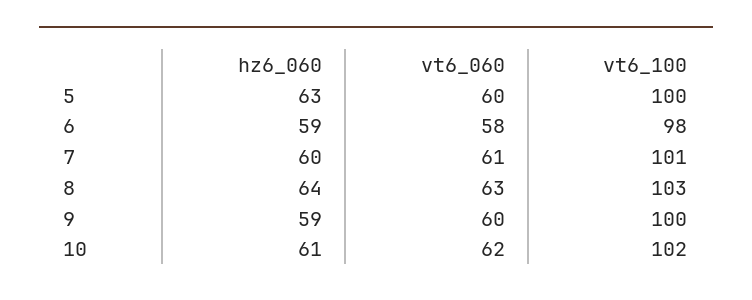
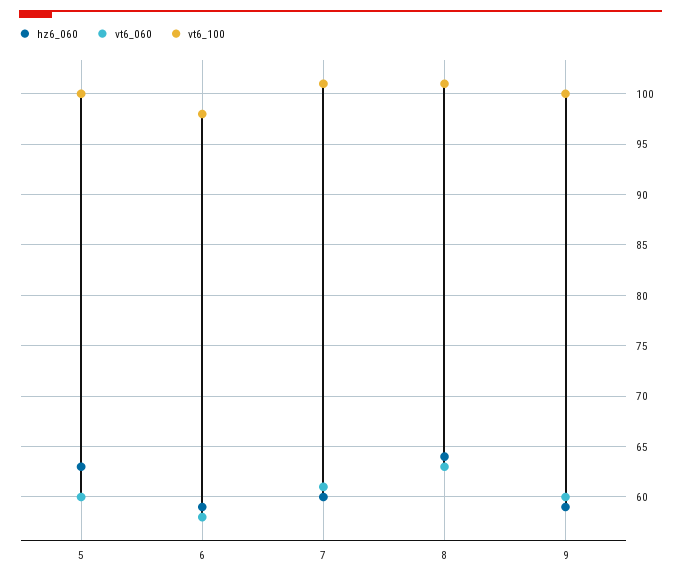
vt6_100, 8: 103 -> 101
hz6_060, 10: 61 -> none
vt6_060, 10: 62 -> none
vt6_100, 10: 102 -> none

